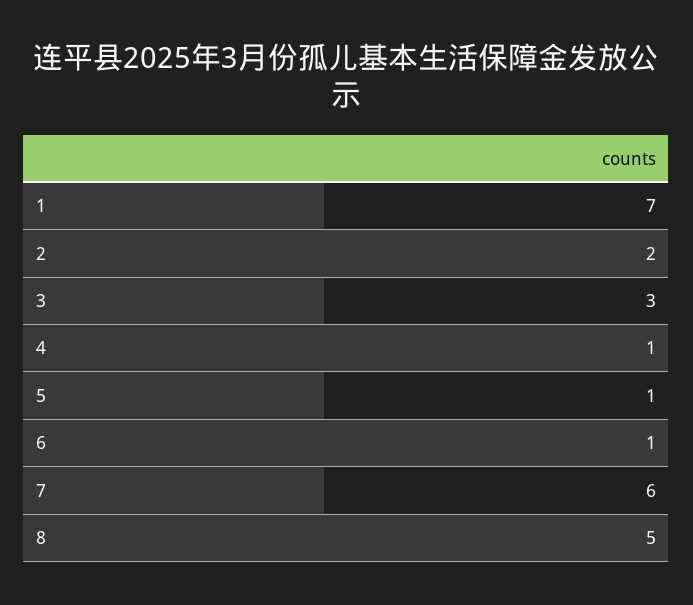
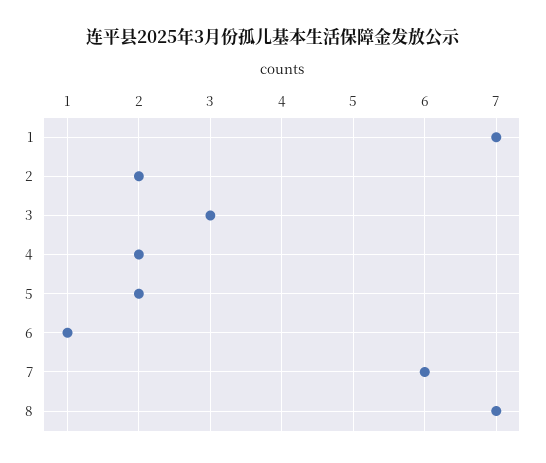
4: 1 -> 2
5: 1 -> 2
8: 5 -> 7

